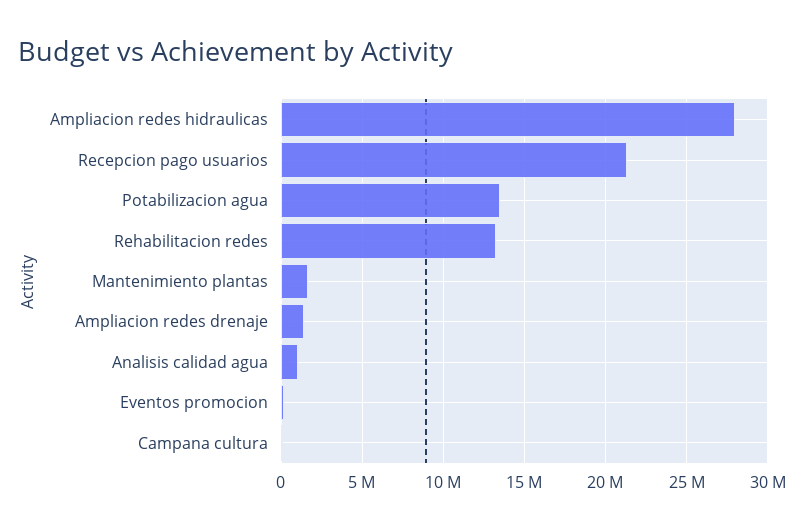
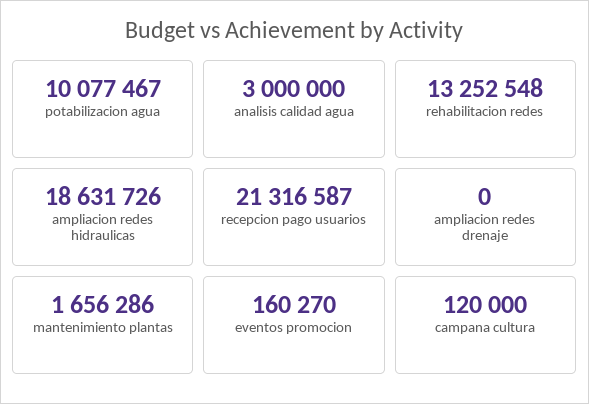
Ampliacion redes hidraulicas: 28000000 -> 18631726
Potabilizacion agua: 13500000 -> 10077467
Ampliacion redes drenaje: 1500000 -> 0
Analisis calidad agua: 1000000 -> 3000000

